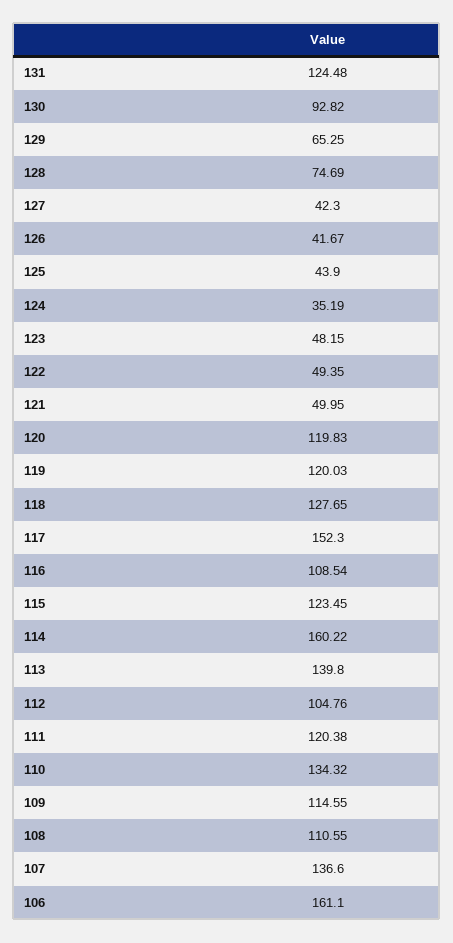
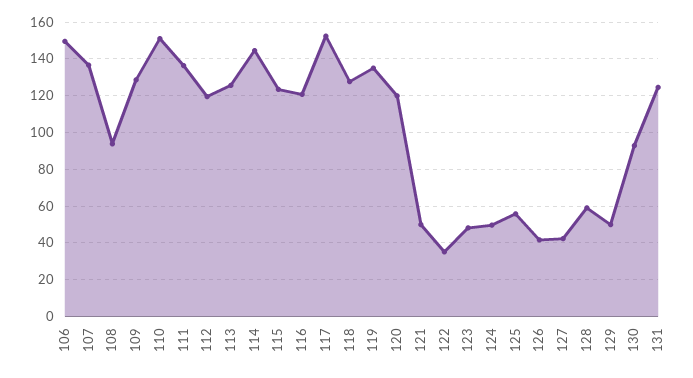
129: 65.25 -> 50
128: 74.69 -> 60
125: 43.9 -> 55
124: 35.19 -> 50
122: 49.35 -> 35
119: 120.03 -> 135
116: 108.54 -> 120
114: 160.22 -> 145
113: 139.8 -> 125
112: 104.76 -> 120
111: 120.38 -> 135
110: 134.32 -> 150
109: 114.55 -> 130
108: 110.55 -> 95
106: 161.1 -> 150

